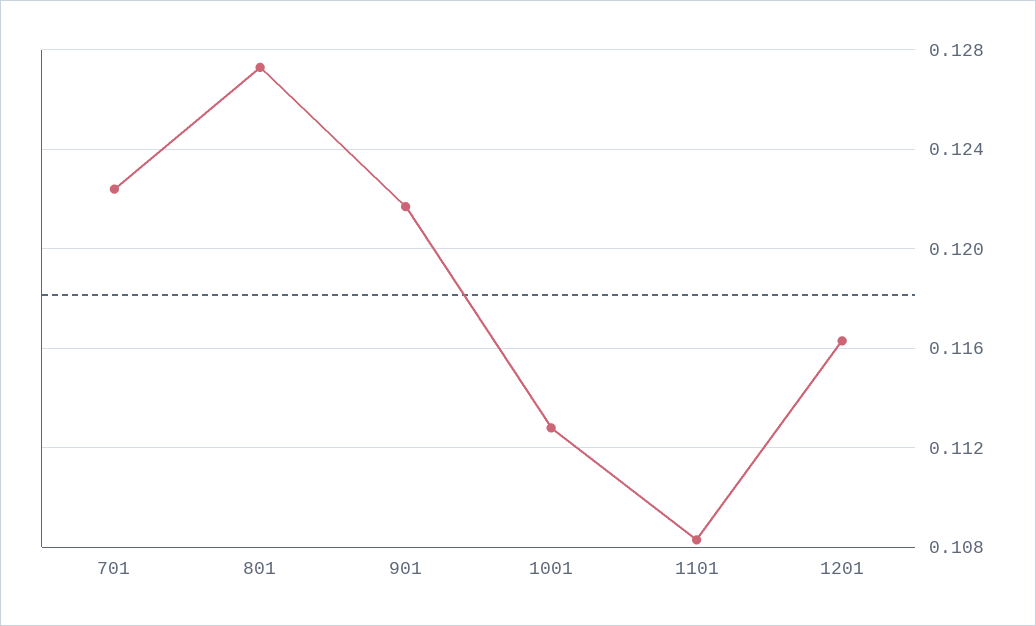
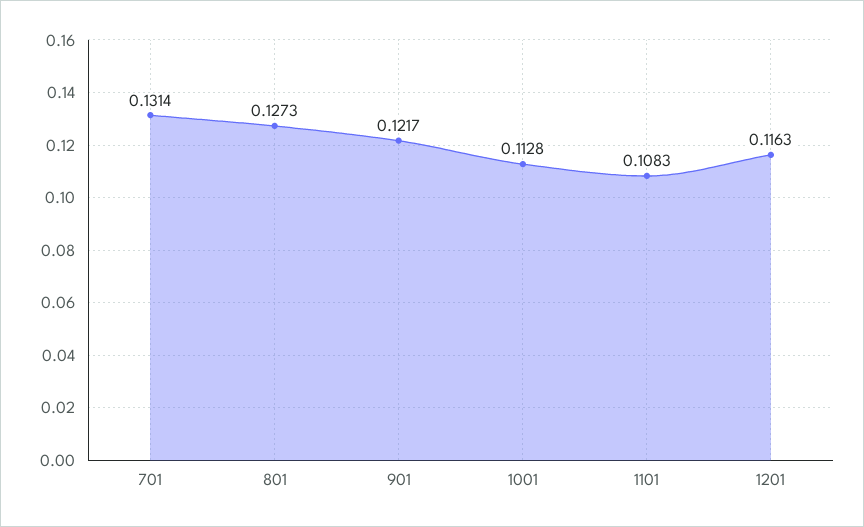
701: 0.1225 -> 0.1314

